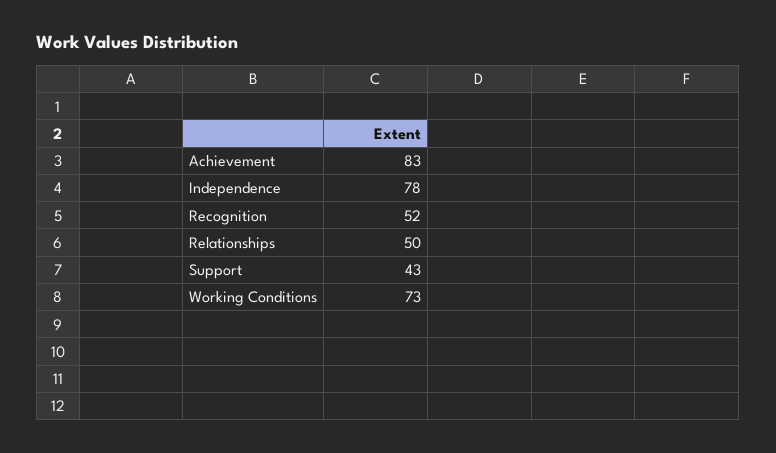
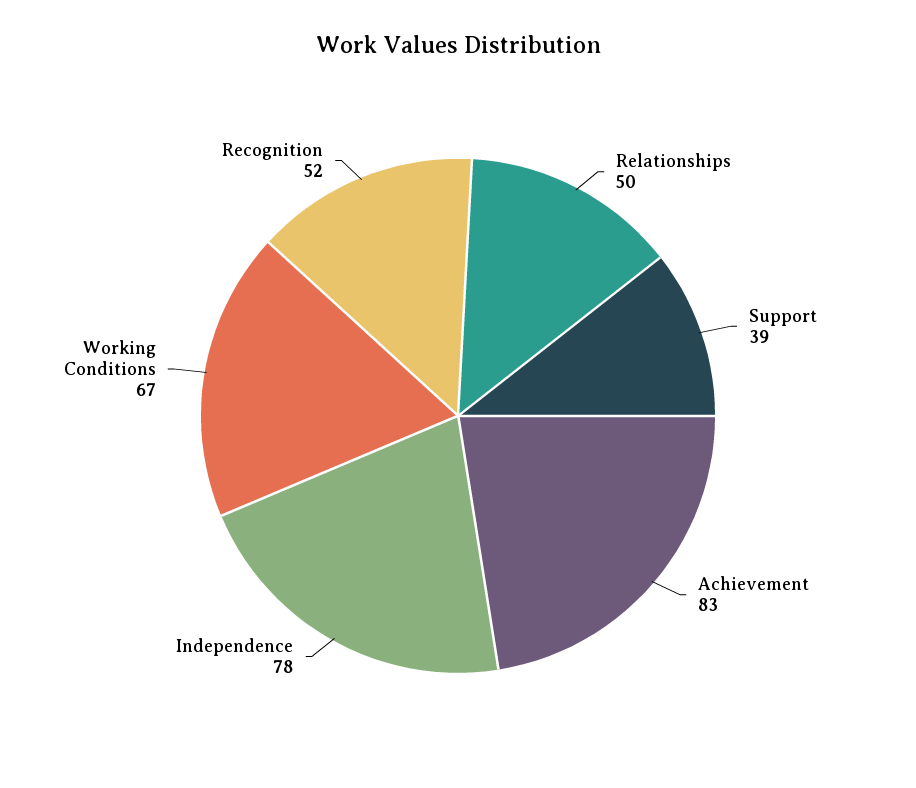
Support: 43 -> 39
Working Conditions: 73 -> 67

